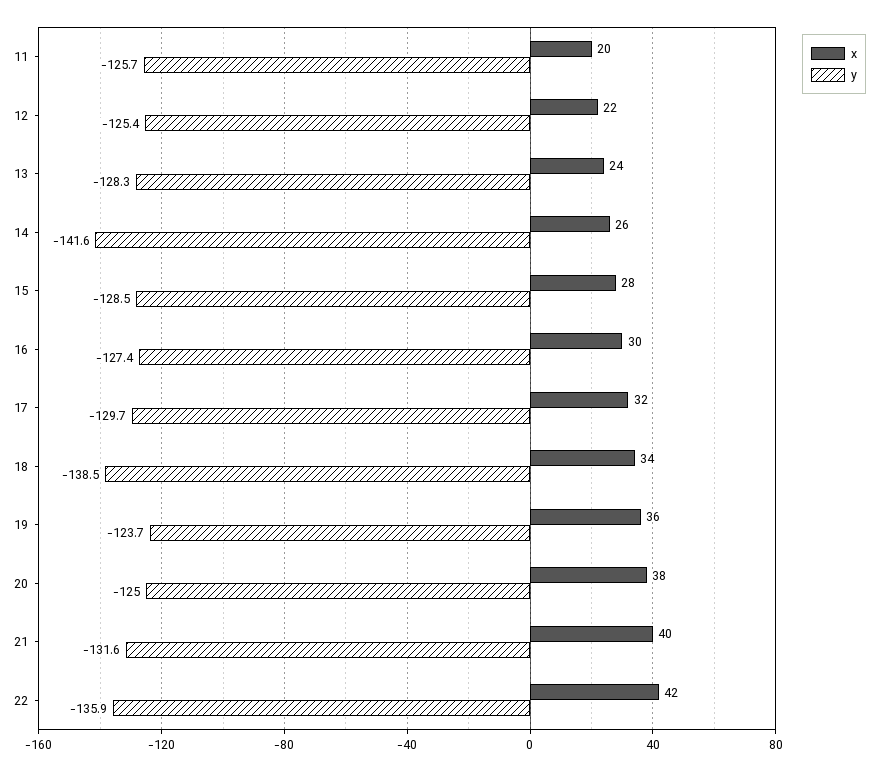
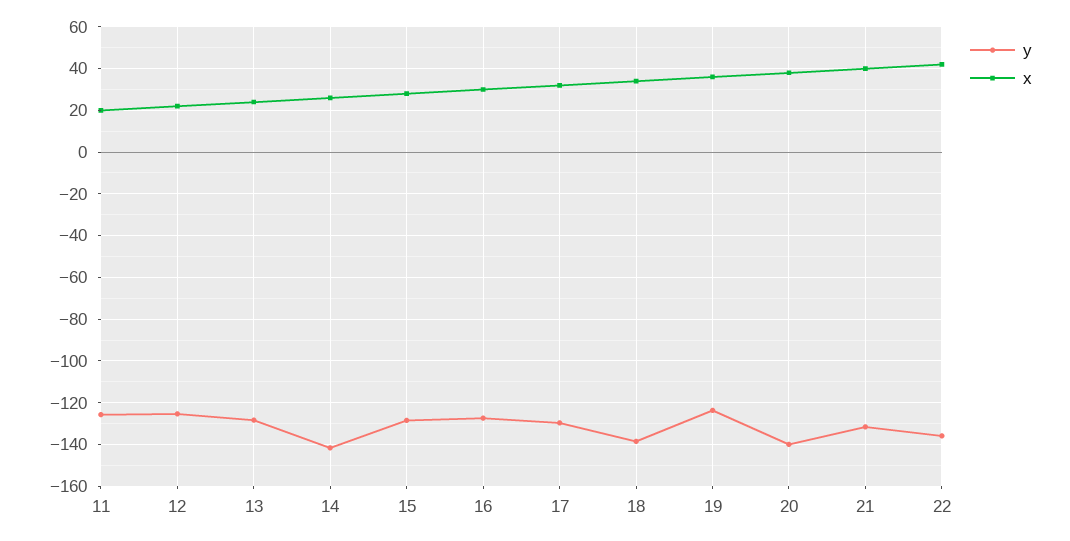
y, 20: -125 -> -140

